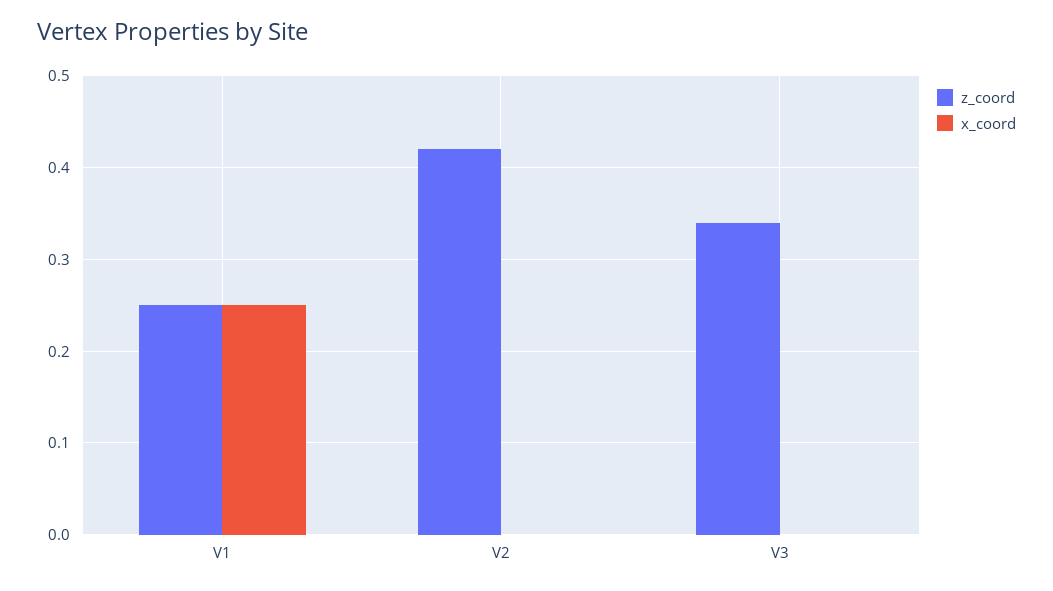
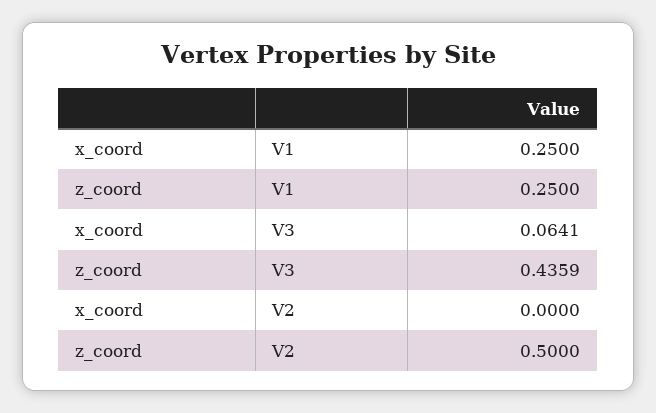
z_coord, V2: 0.42 -> 0.5
z_coord, V3: 0.34 -> 0.4359
x_coord, V3: 0 -> 0.0641

